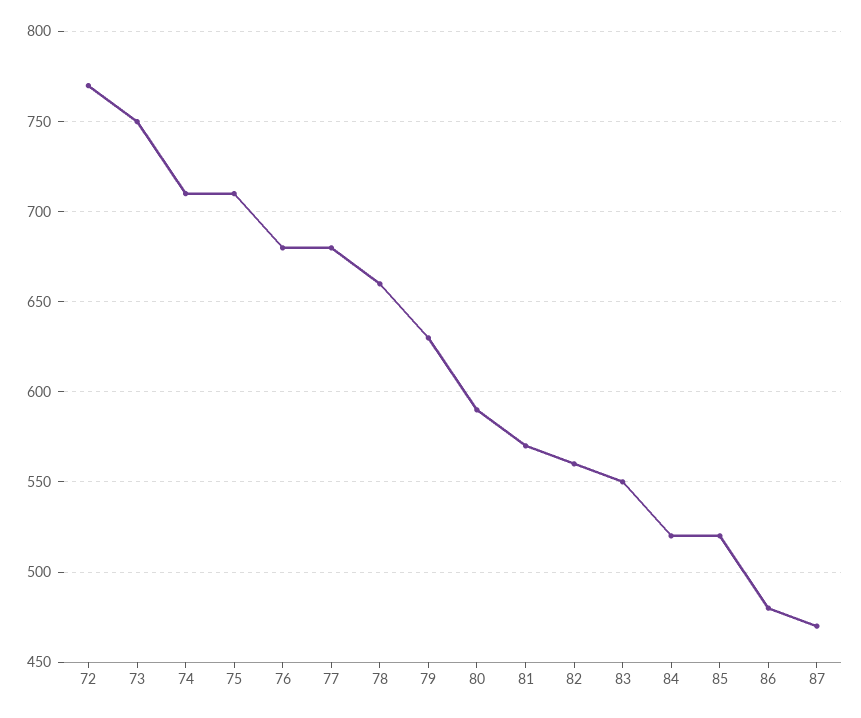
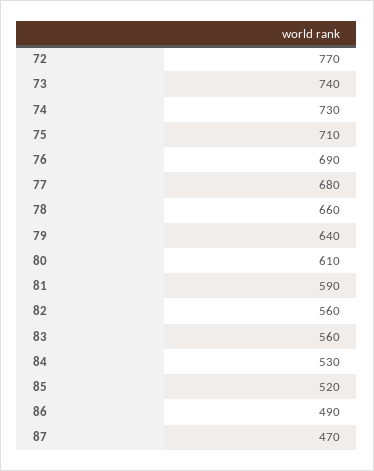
73: 750 -> 740
74: 710 -> 730
76: 680 -> 690
79: 630 -> 640
80: 590 -> 610
81: 570 -> 590
83: 550 -> 560
84: 520 -> 530
86: 480 -> 490

